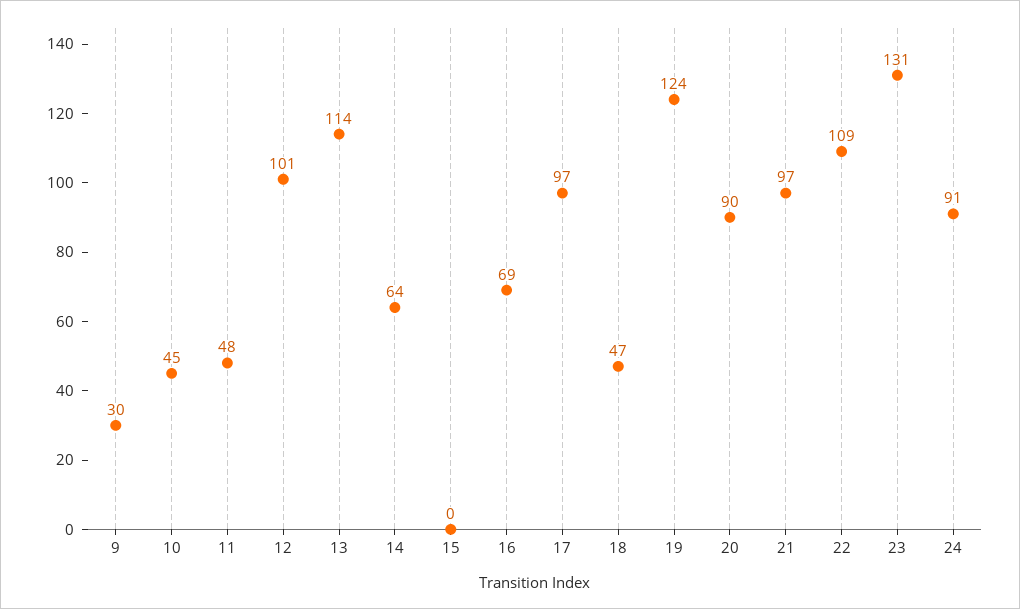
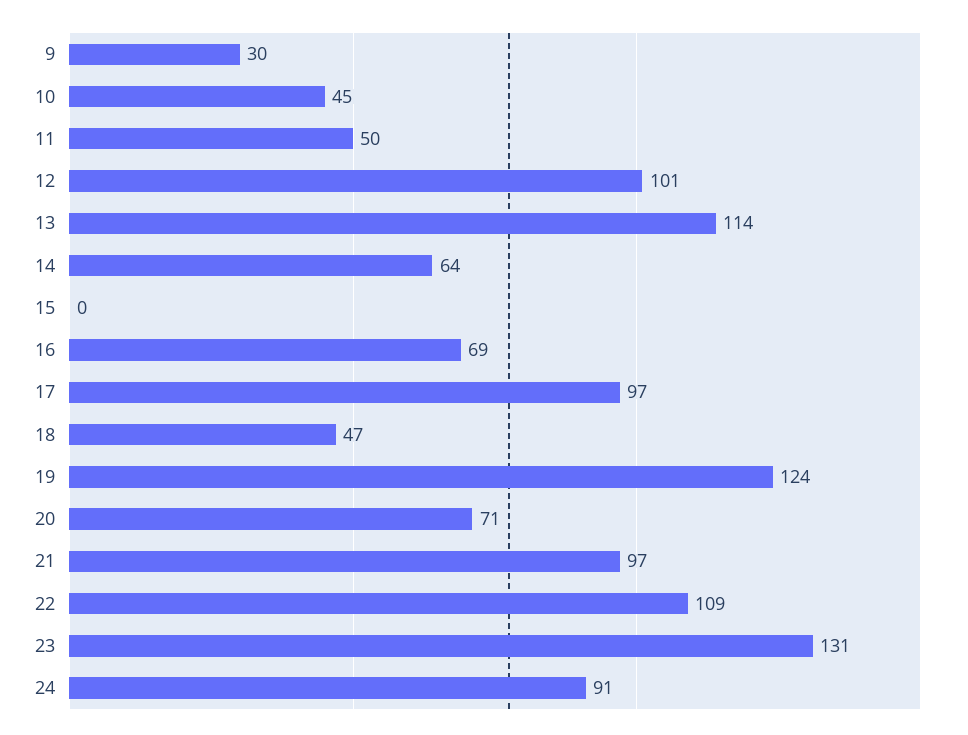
11: 48 -> 50
20: 90 -> 71

